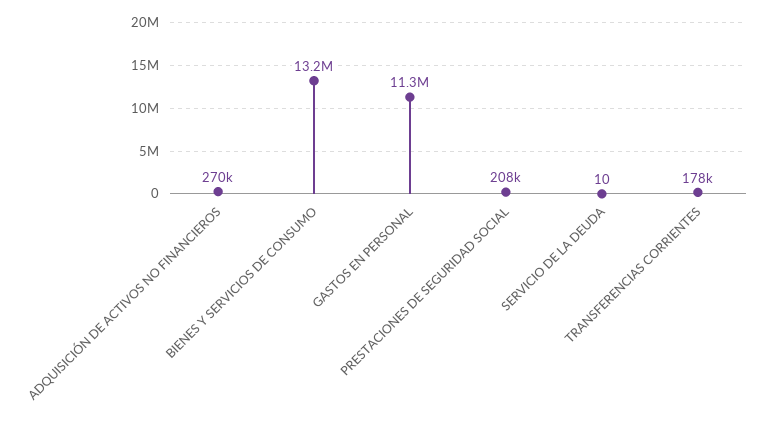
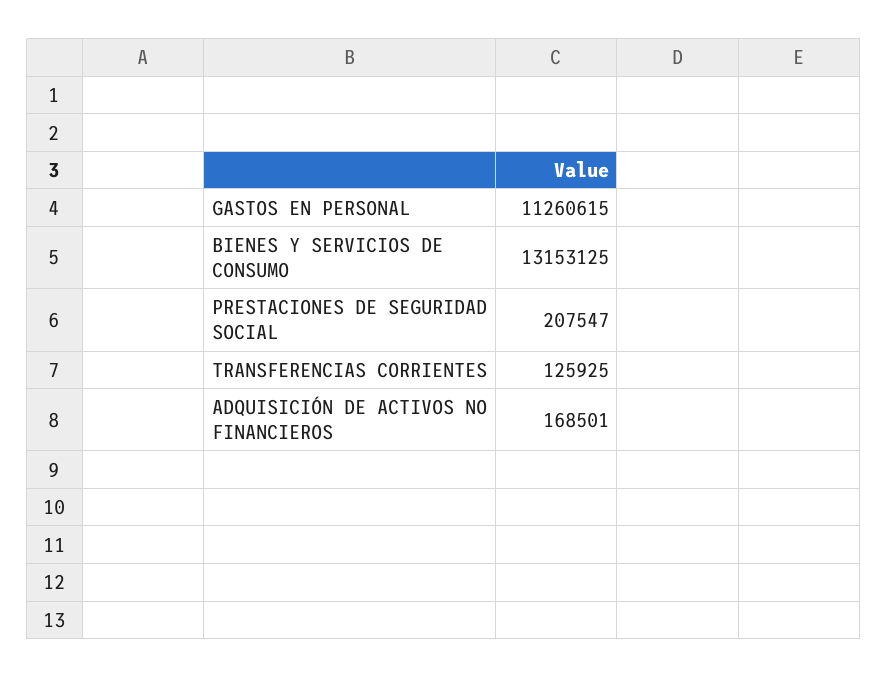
ADQUISICIÓN DE ACTIVOS NO FINANCIEROS: 270000 -> 168501
SERVICIO DE LA DEUDA: 10 -> none
TRANSFERENCIAS CORRIENTES: 178000 -> 125925

